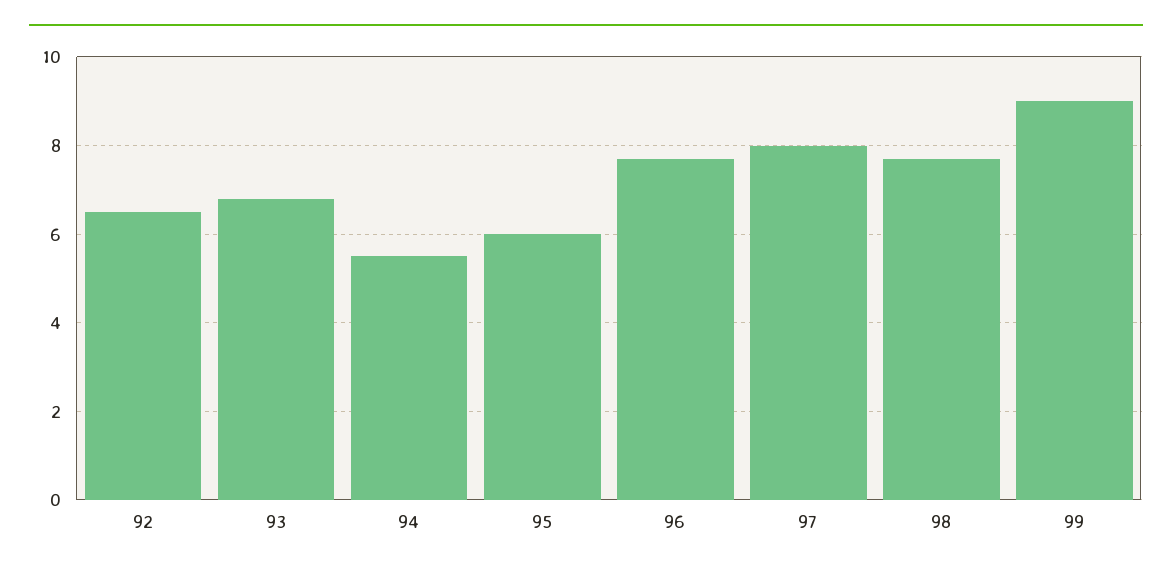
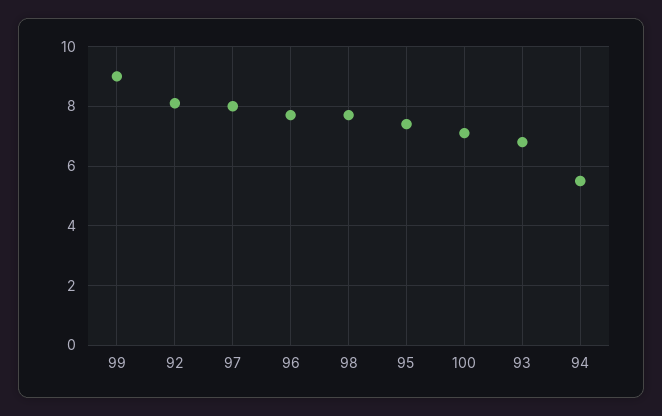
92: 6.5 -> 8
95: 6 -> 7.5
100: none -> 7

